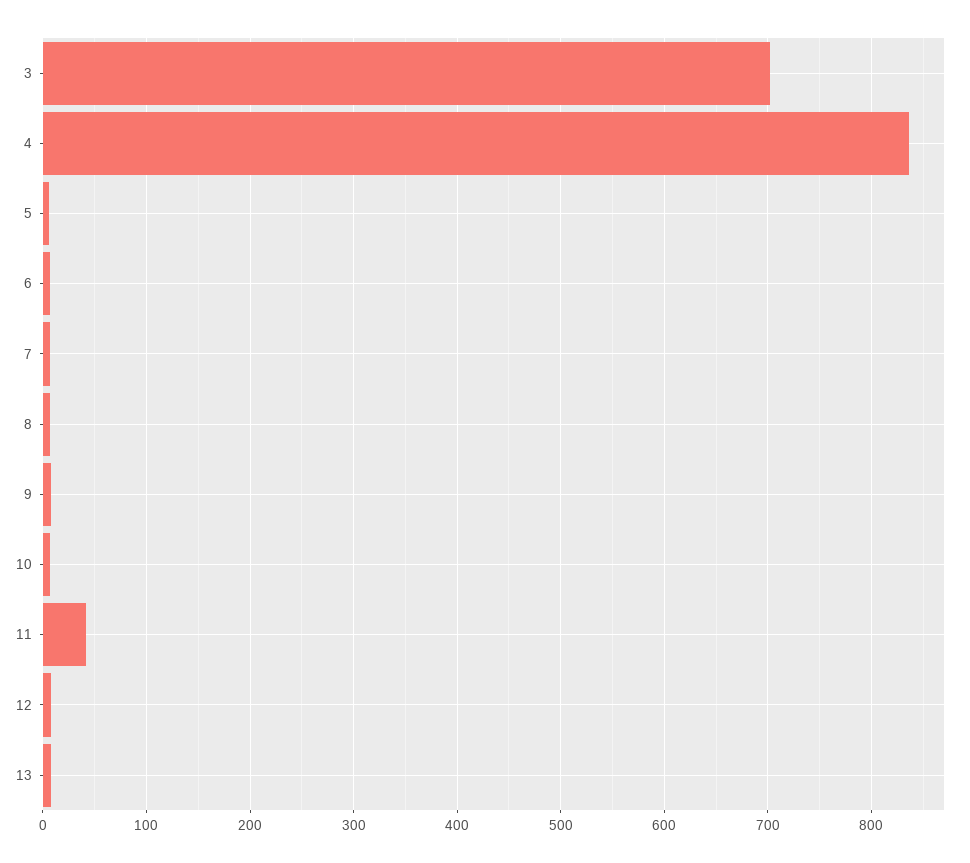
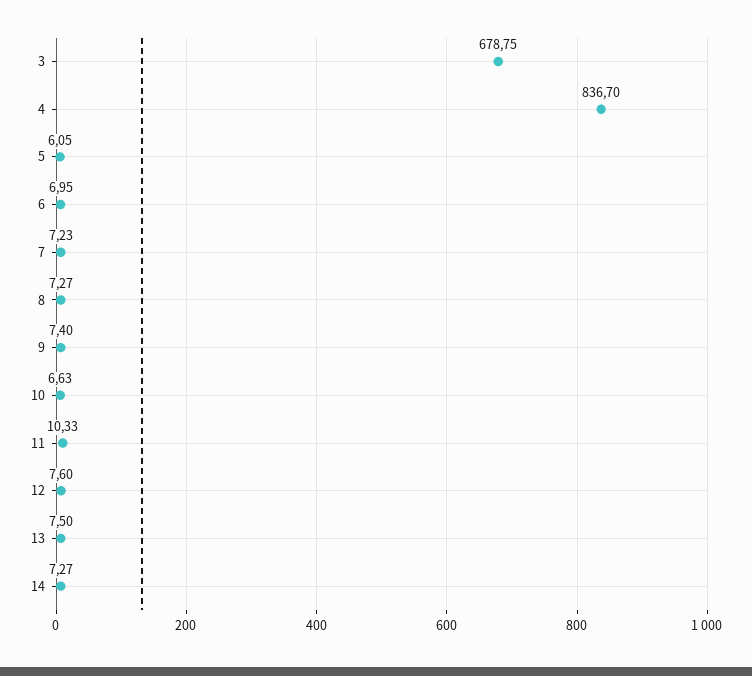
3: 700 -> 678.75
11: 40 -> 10.33
14: none -> 7.27

